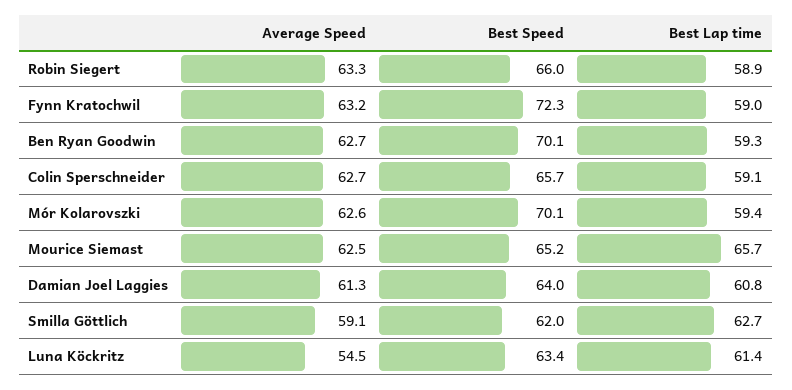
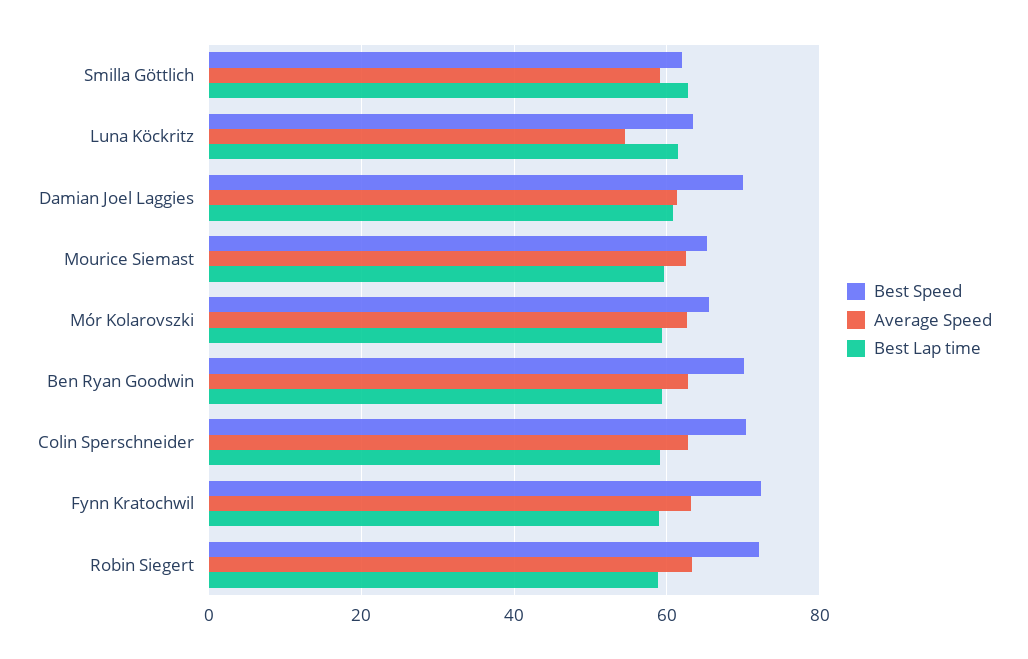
Best Speed, Robin Siegert: 66 -> 72
Best Speed, Colin Sperschneider: 65.7 -> 70
Best Speed, Mór Kolarovszki: 70.1 -> 66
Best Lap time, Mourice Siemast: 65.7 -> 60
Best Speed, Damian Joel Laggies: 64 -> 70

